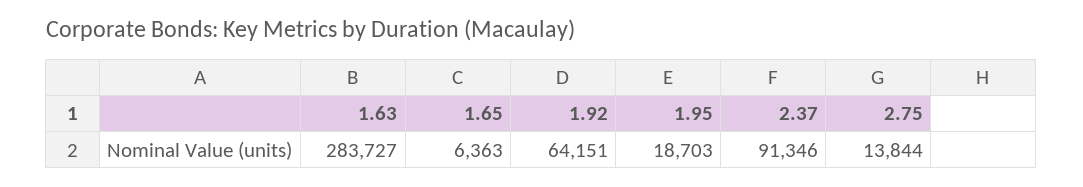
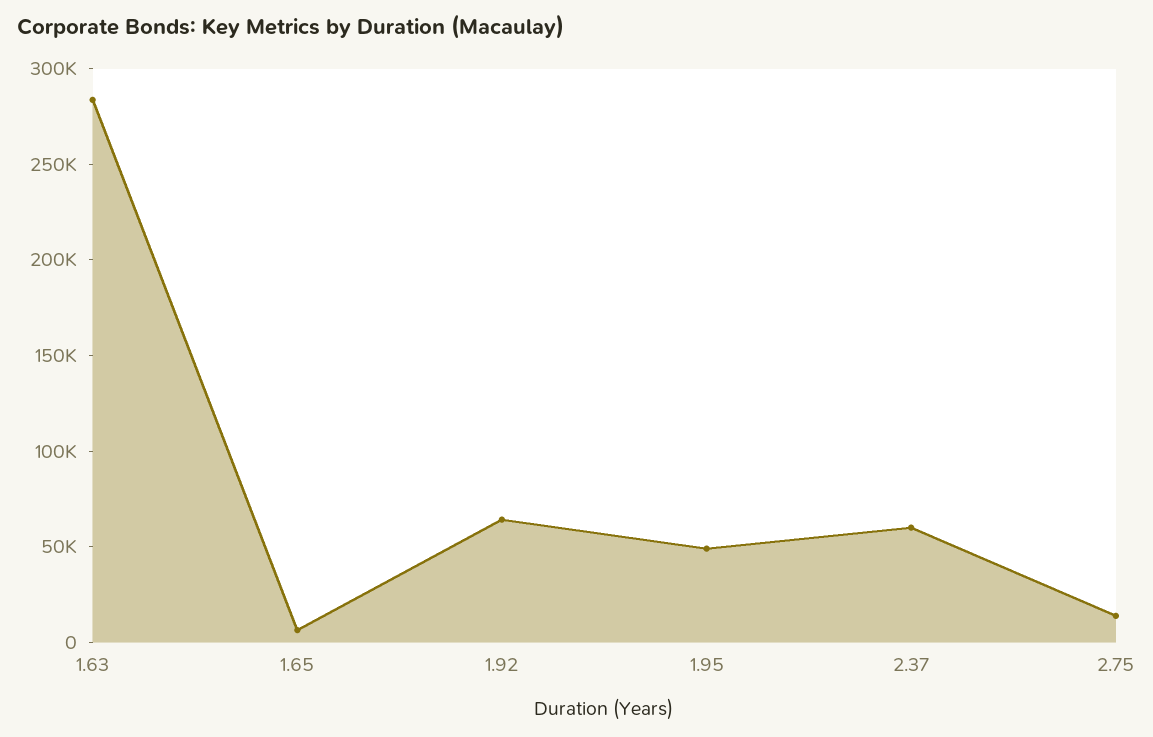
1.95: 18703 -> 50000
2.37: 91346 -> 60000

